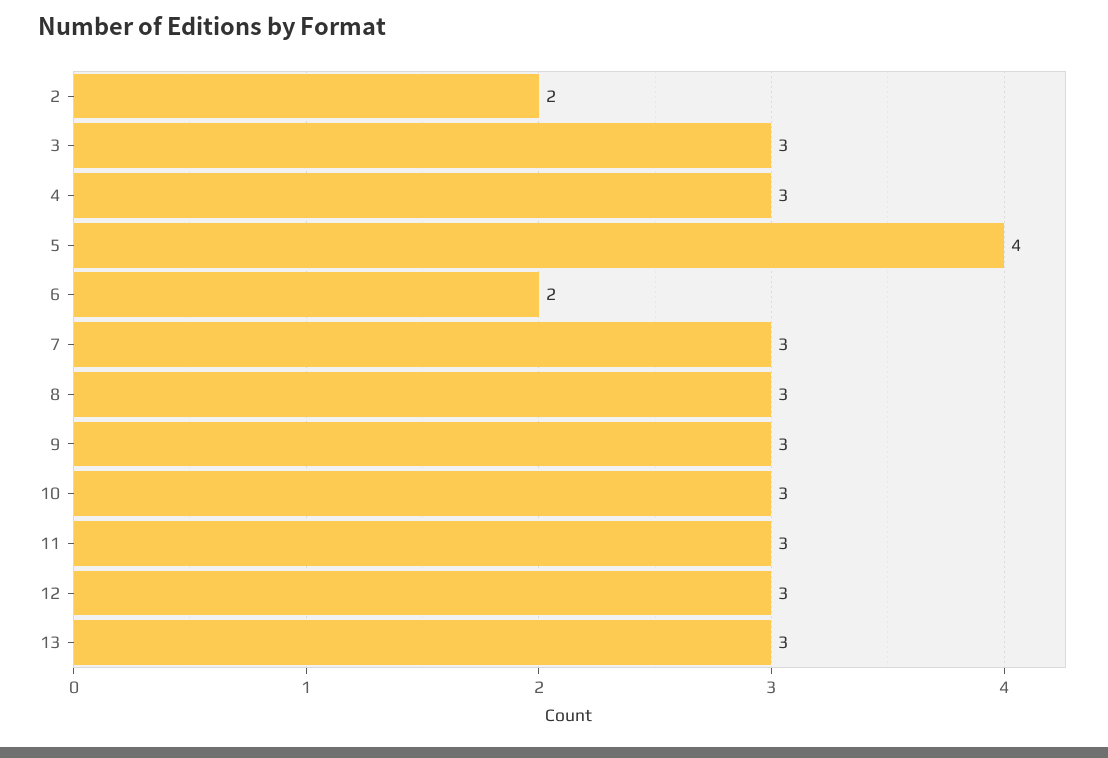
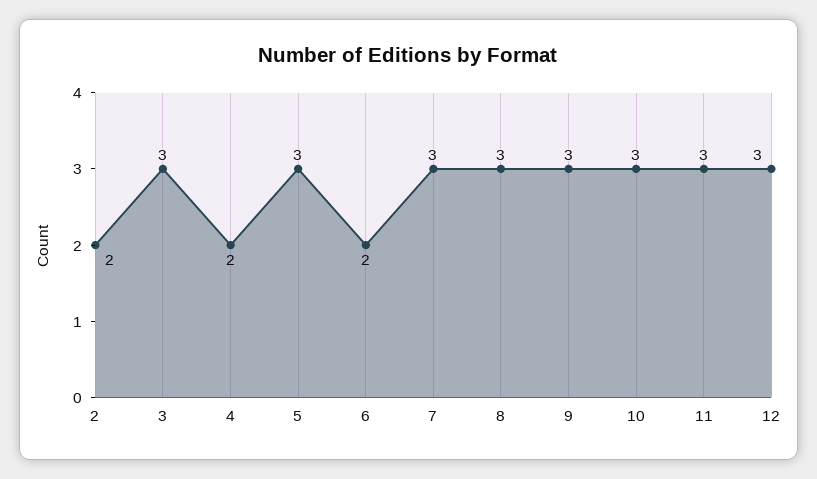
4: 3 -> 2
5: 4 -> 3
13: 3 -> none

